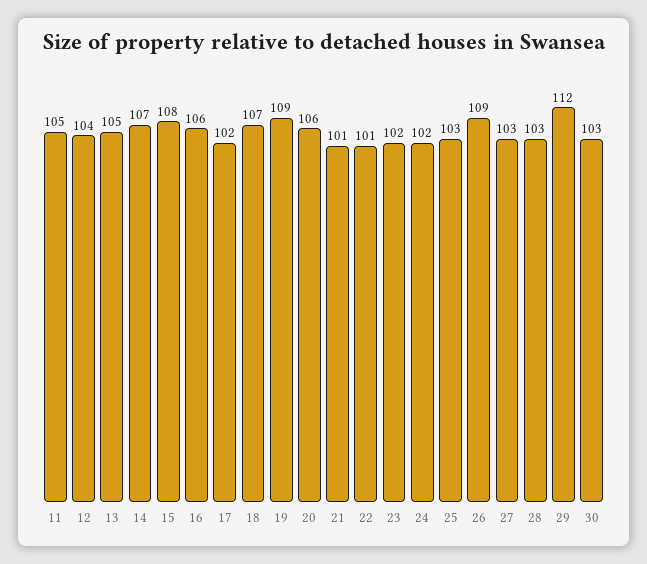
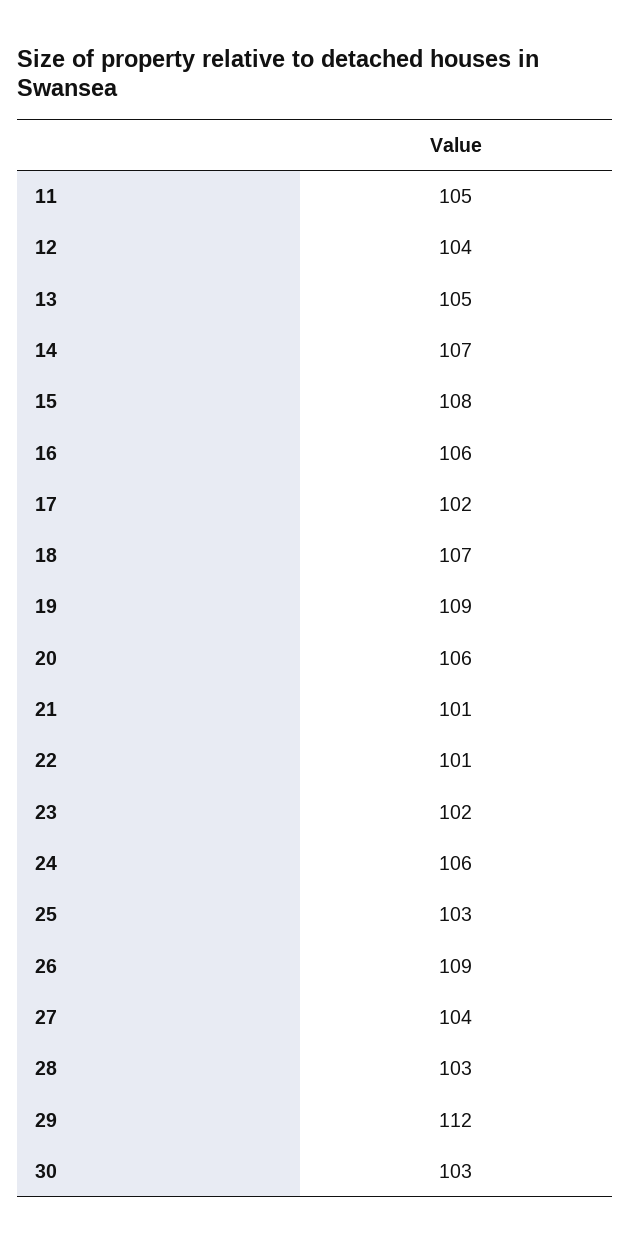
24: 102 -> 106
27: 103 -> 104

